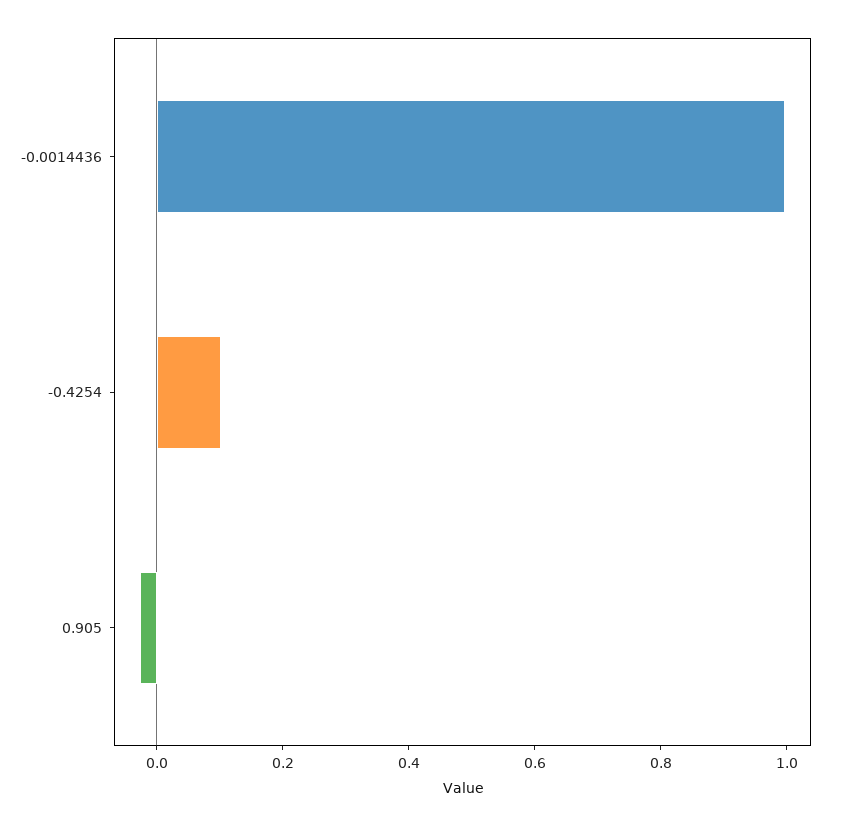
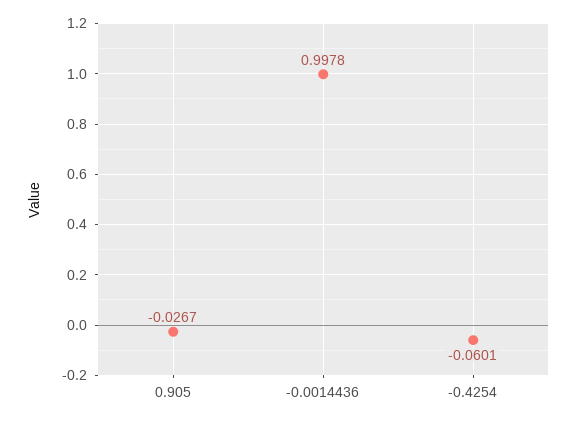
-0.4254: 0.1 -> -0.0601

